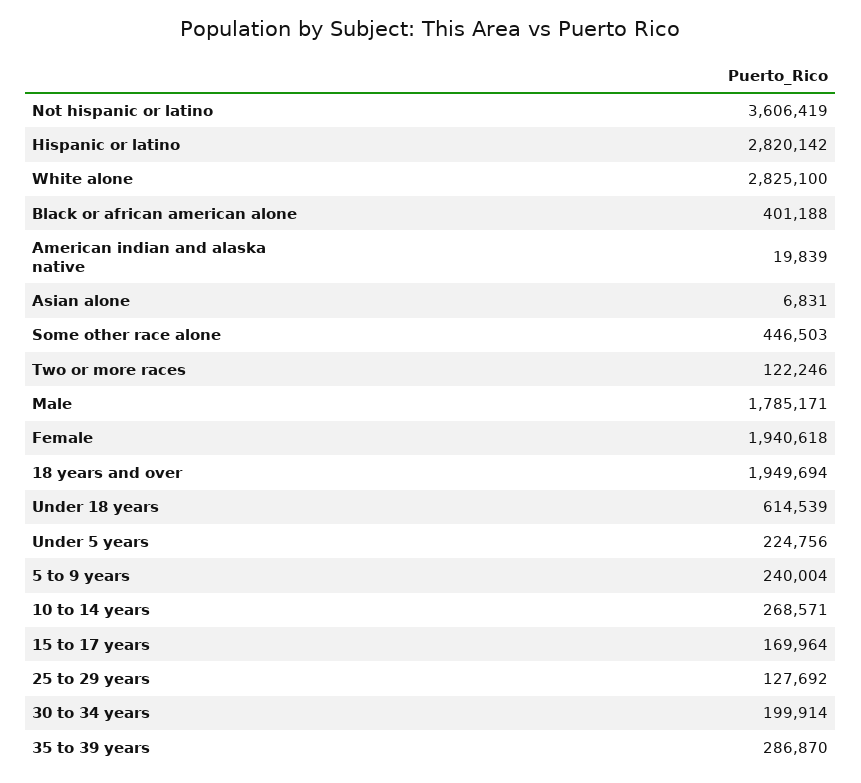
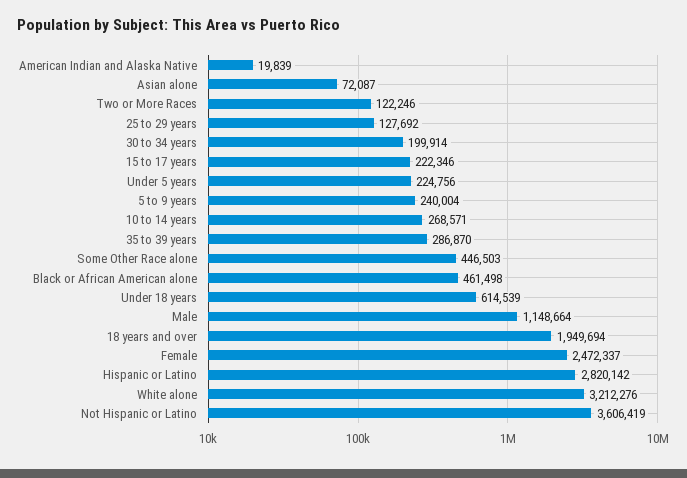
White alone: 2825100 -> 3212276
Black or african american alone: 401188 -> 461498
Asian alone: 6831 -> 72087
Male: 1785171 -> 1148664
Female: 1940618 -> 2472337
15 to 17 years: 169964 -> 222346

